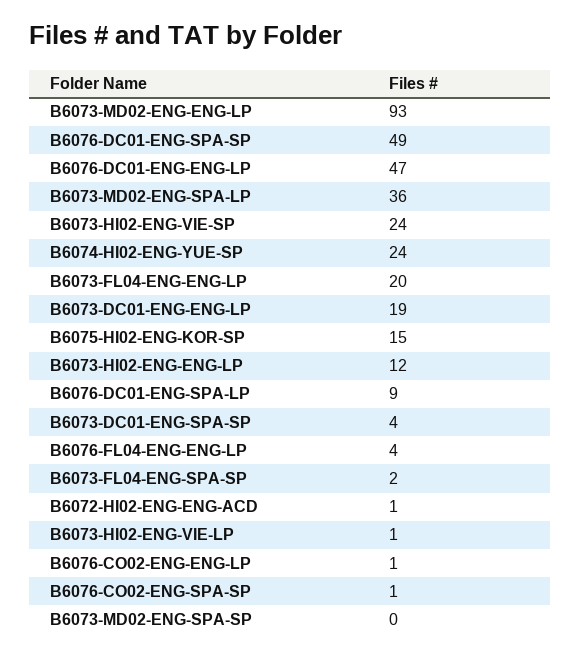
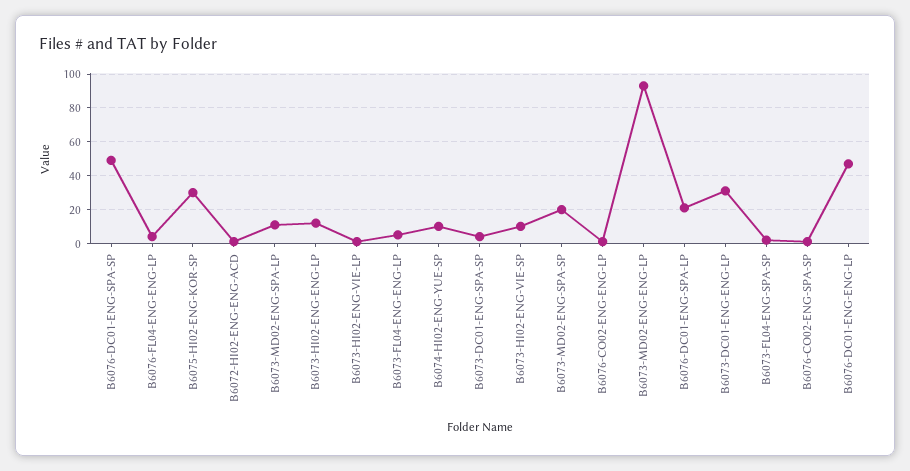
B6073-MD02-ENG-SPA-LP: 36 -> 10
B6073-HI02-ENG-VIE-SP: 24 -> 10
B6074-HI02-ENG-YUE-SP: 24 -> 10
B6073-FL04-ENG-ENG-LP: 20 -> 5
B6073-DC01-ENG-ENG-LP: 19 -> 30
B6075-HI02-ENG-KOR-SP: 15 -> 30
B6076-DC01-ENG-SPA-LP: 9 -> 20
B6073-MD02-ENG-SPA-SP: 0 -> 20

